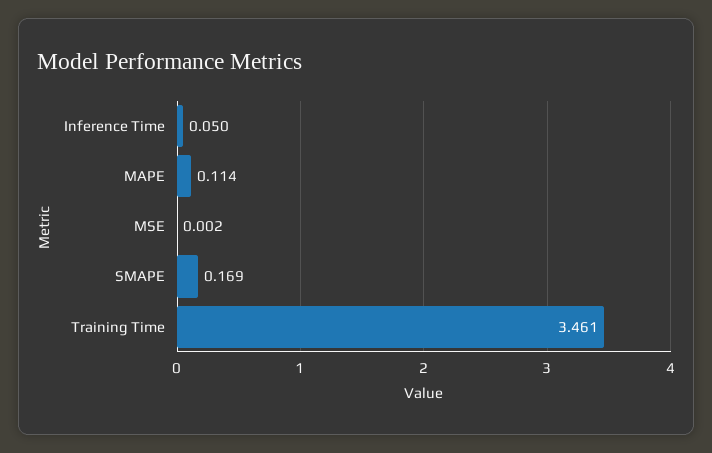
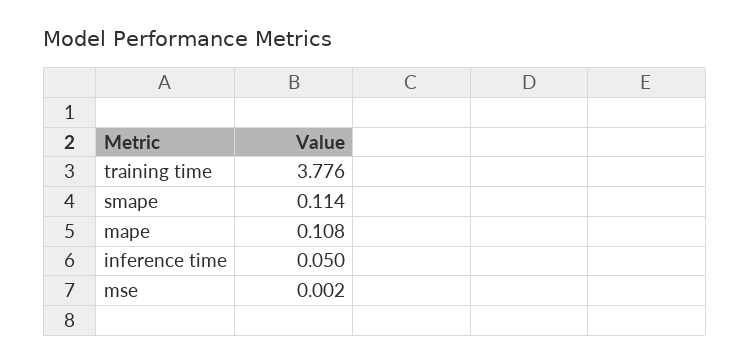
MAPE: 0.114 -> 0.108
SMAPE: 0.169 -> 0.114
Training Time: 3.461 -> 3.776

